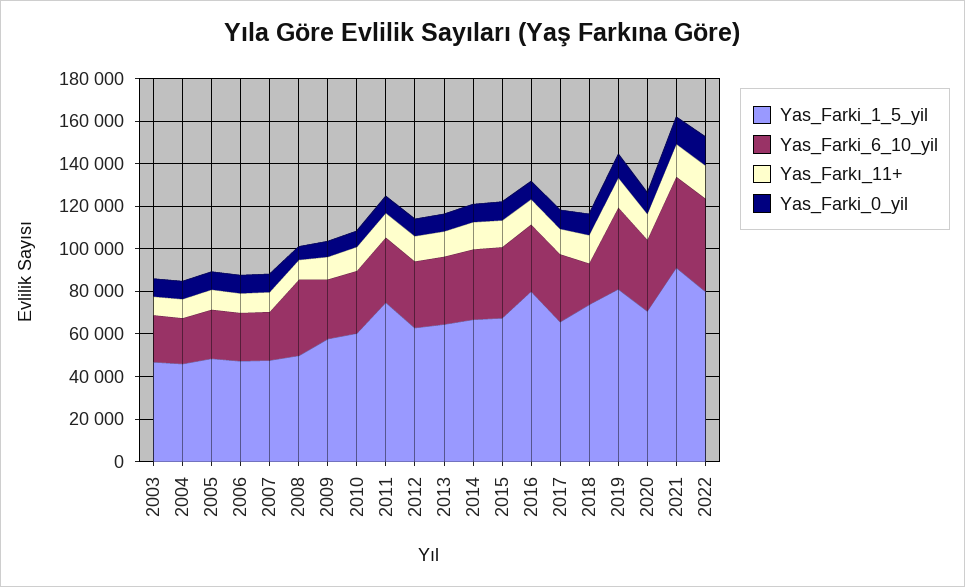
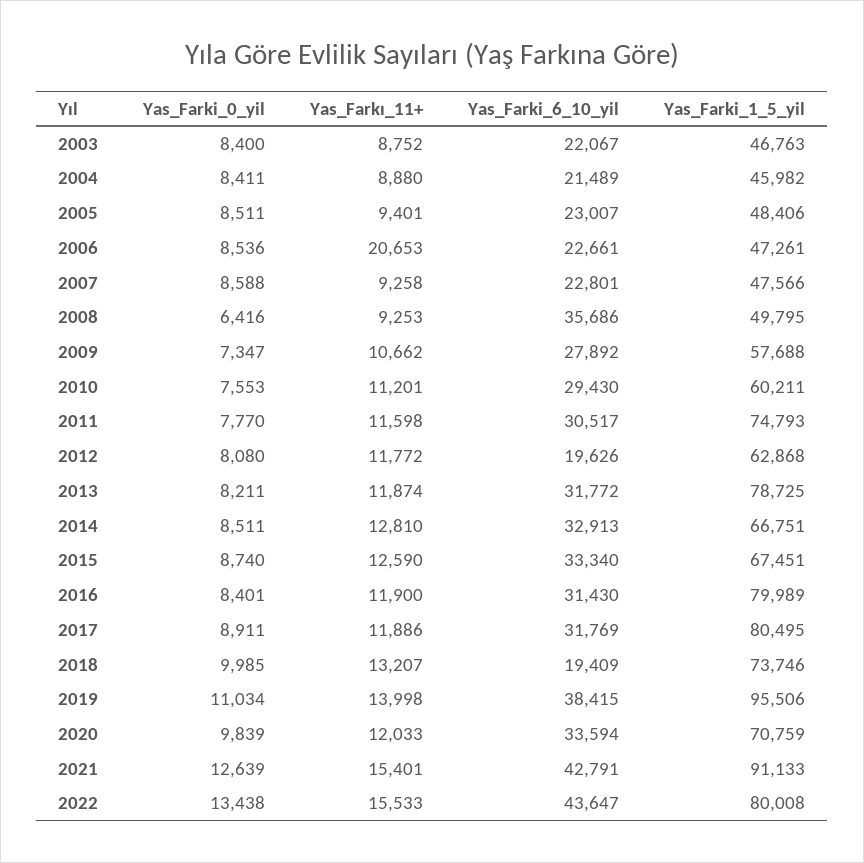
Yas_Farkı_11+, 2006: 10000 -> 20653
Yas_Farki_6_10_yil, 2012: 30000 -> 19626
Yas_Farki_1_5_yil, 2013: 65000 -> 78725
Yas_Farki_1_5_yil, 2017: 65000 -> 80495
Yas_Farki_1_5_yil, 2019: 80000 -> 95506

